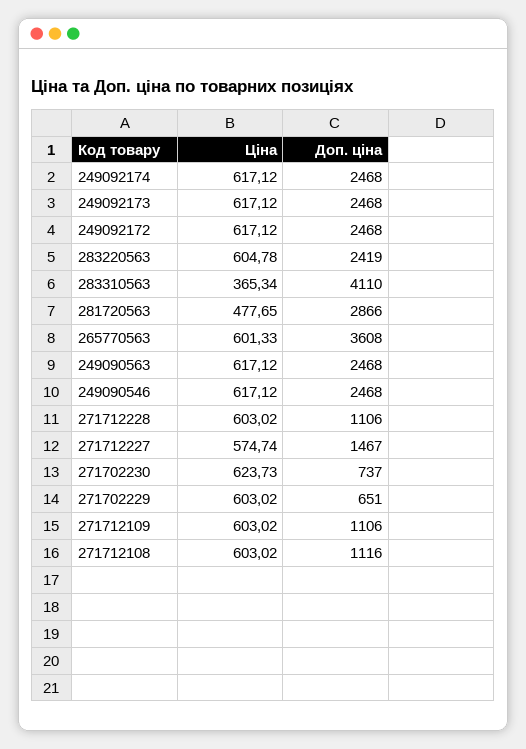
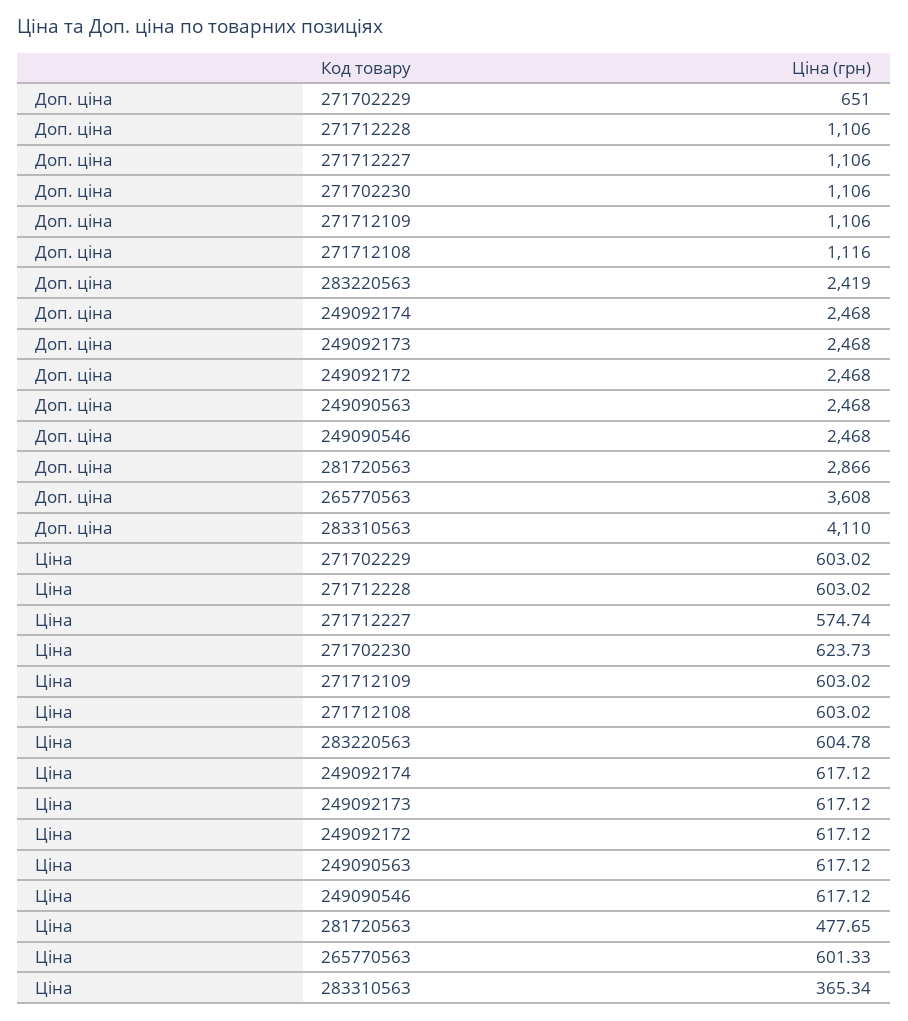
Доп. ціна, 271712227: 1467 -> 1106
Доп. ціна, 271702230: 737 -> 1106

